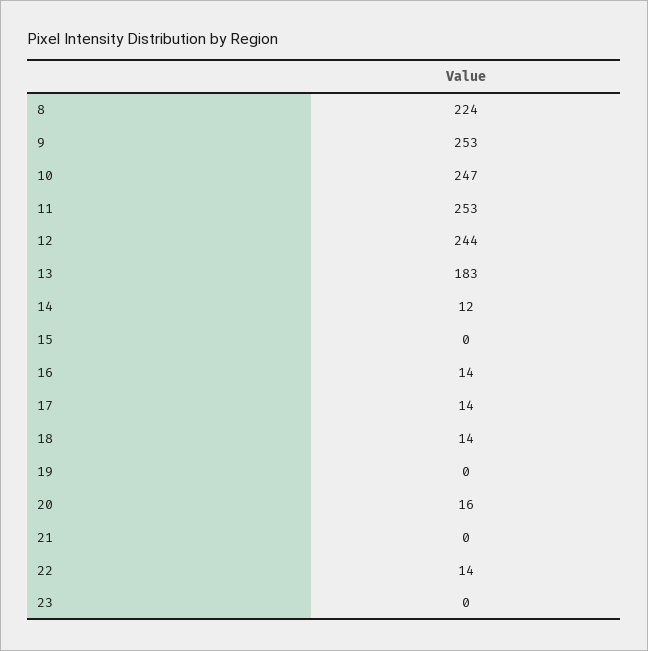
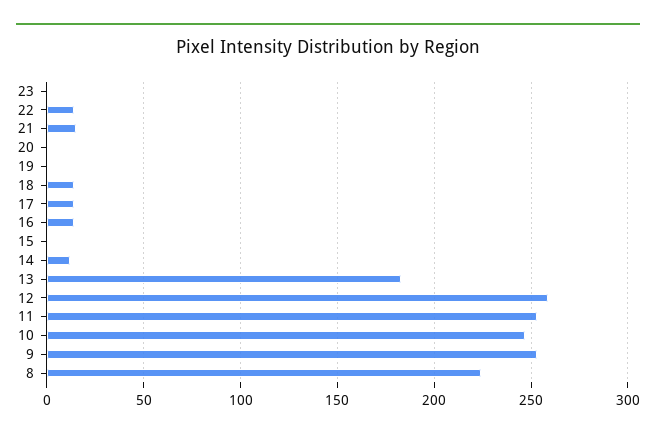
12: 244 -> 260
20: 16 -> 0
21: 0 -> 15

